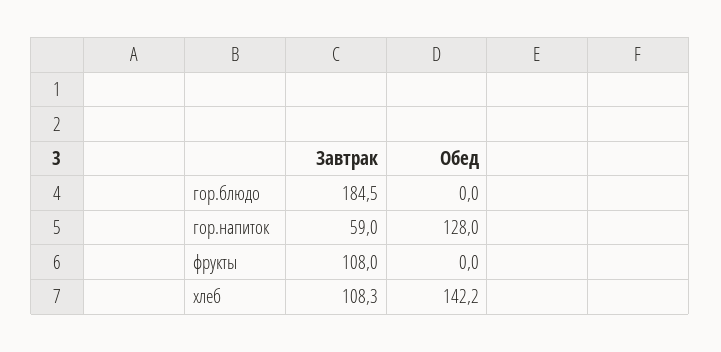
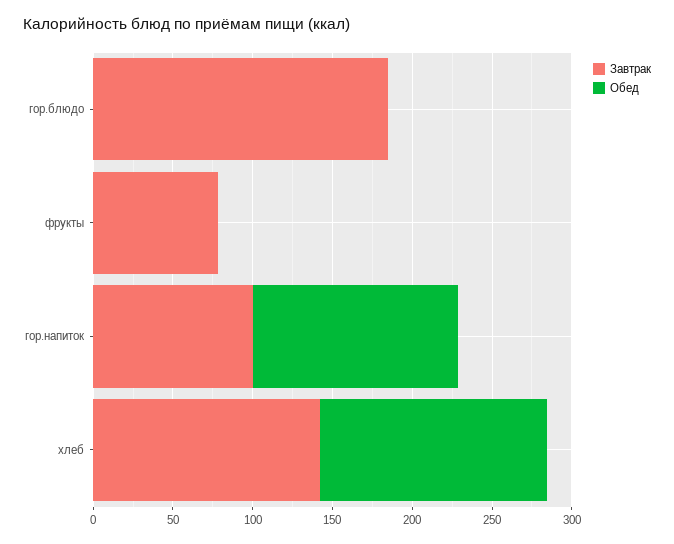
Завтрак, гор.напиток: 59 -> 100
Завтрак, фрукты: 108 -> 80
Завтрак, хлеб: 108.3 -> 140

